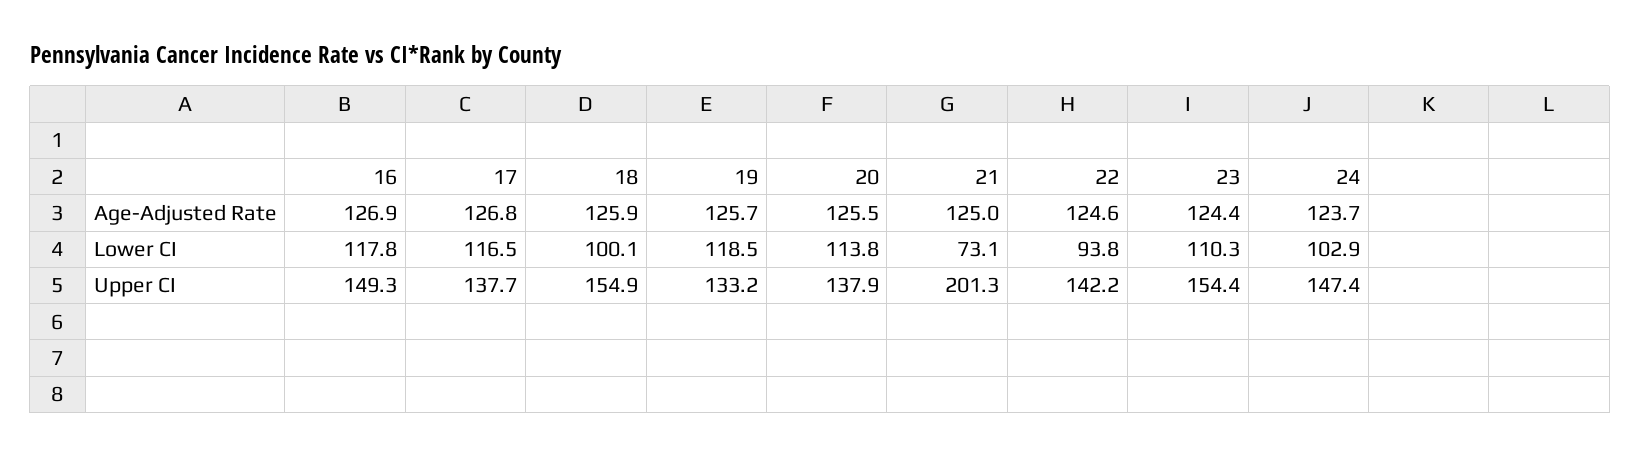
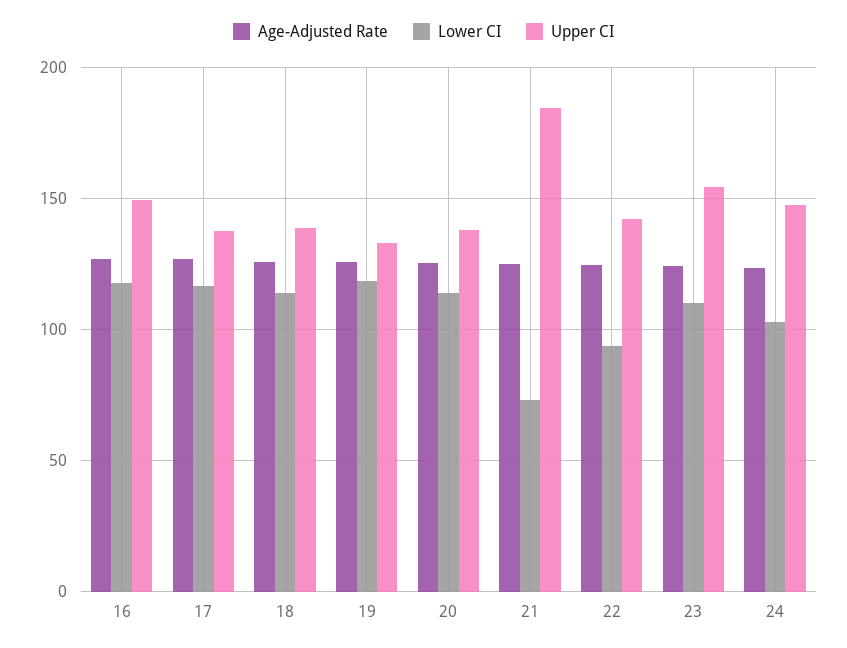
Lower CI, 18: 100.1 -> 115
Upper CI, 18: 154.9 -> 140
Upper CI, 21: 201.3 -> 185

